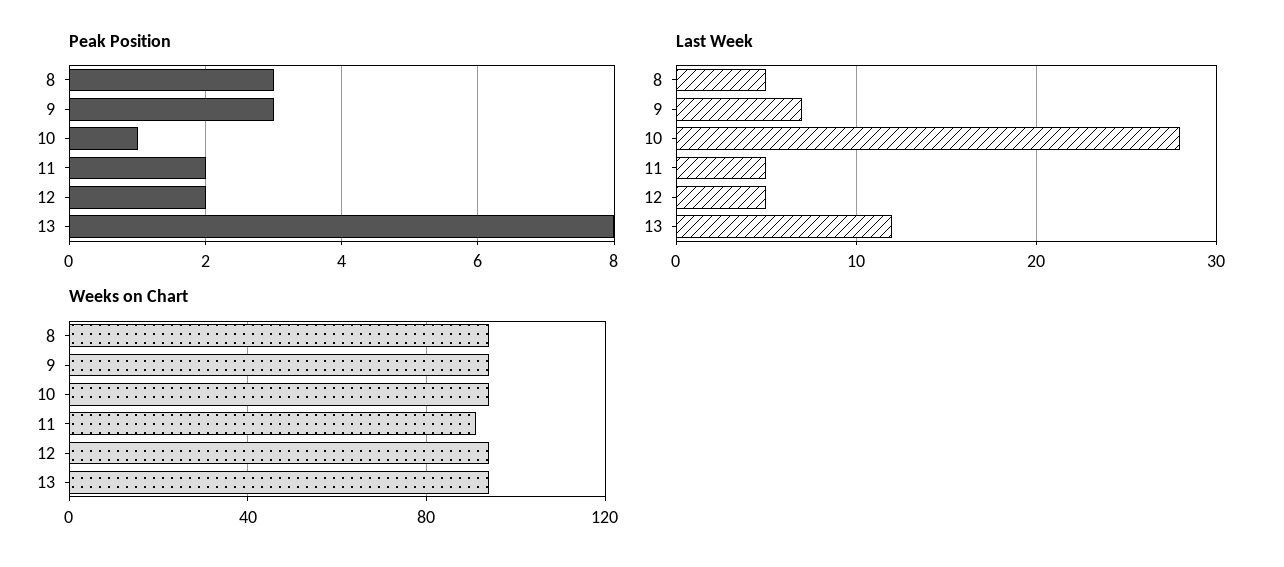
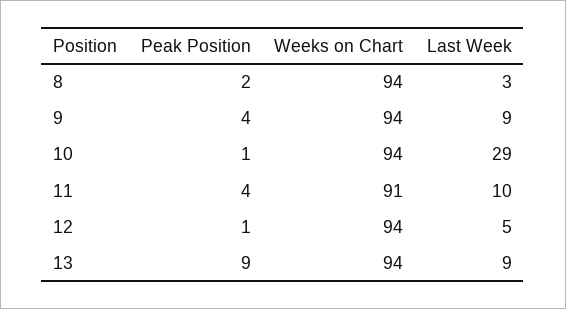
Peak Position, 8: 3 -> 2
Peak Position, 9: 3 -> 4
Peak Position, 11: 2 -> 4
Peak Position, 12: 2 -> 1
Peak Position, 13: 8 -> 9
Last Week, 8: 5 -> 3
Last Week, 9: 7 -> 9
Last Week, 10: 28 -> 29
Last Week, 11: 5 -> 10
Last Week, 13: 12 -> 9

